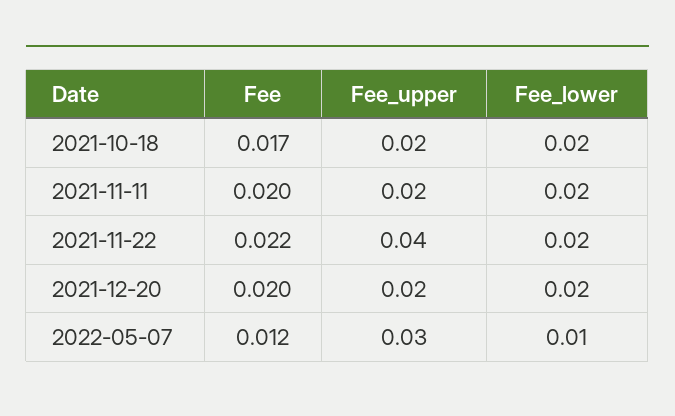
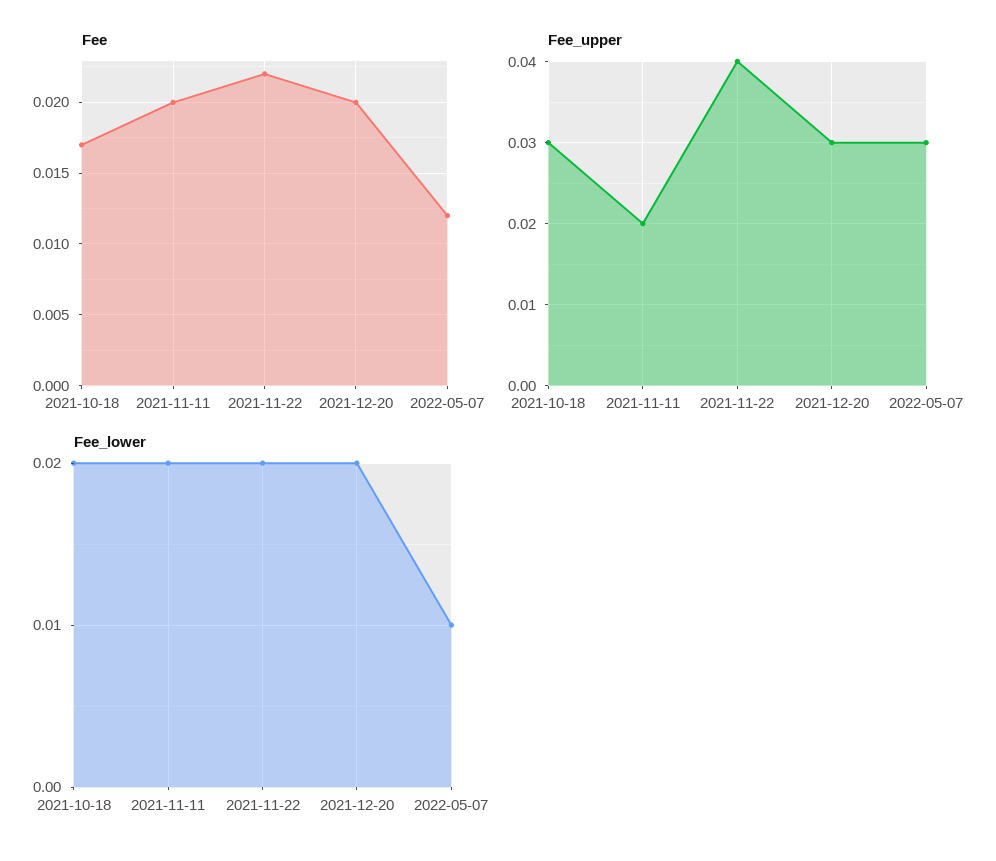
Fee_upper, 2021-10-18: 0.02 -> 0.03
Fee_upper, 2021-12-20: 0.02 -> 0.03

